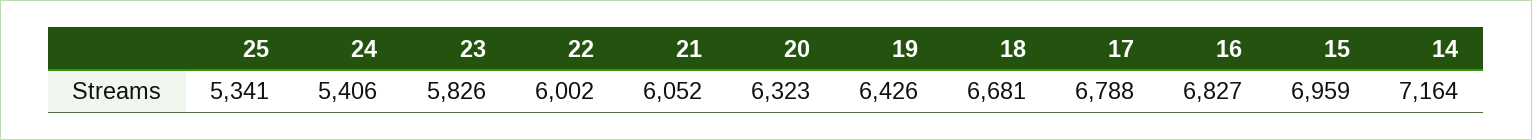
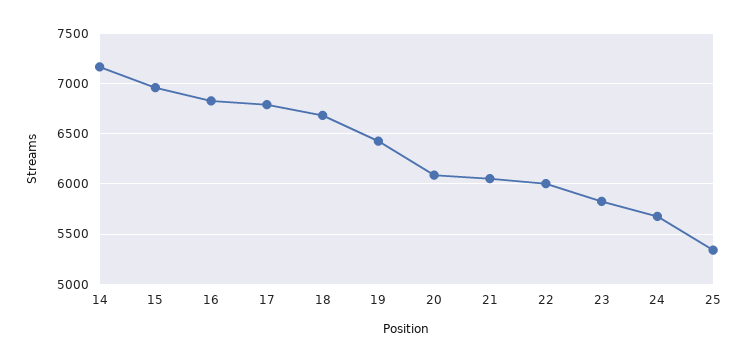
24: 5406 -> 5700
20: 6323 -> 6100

